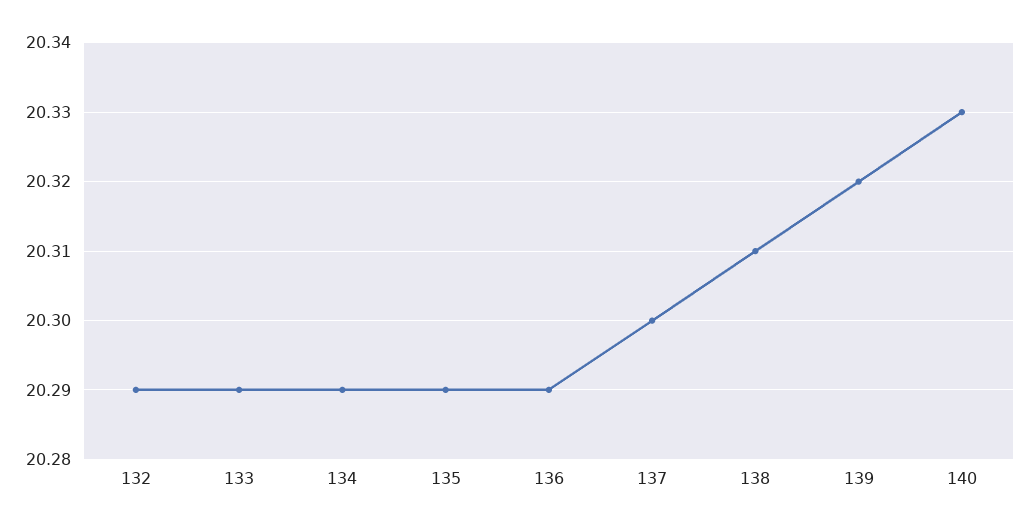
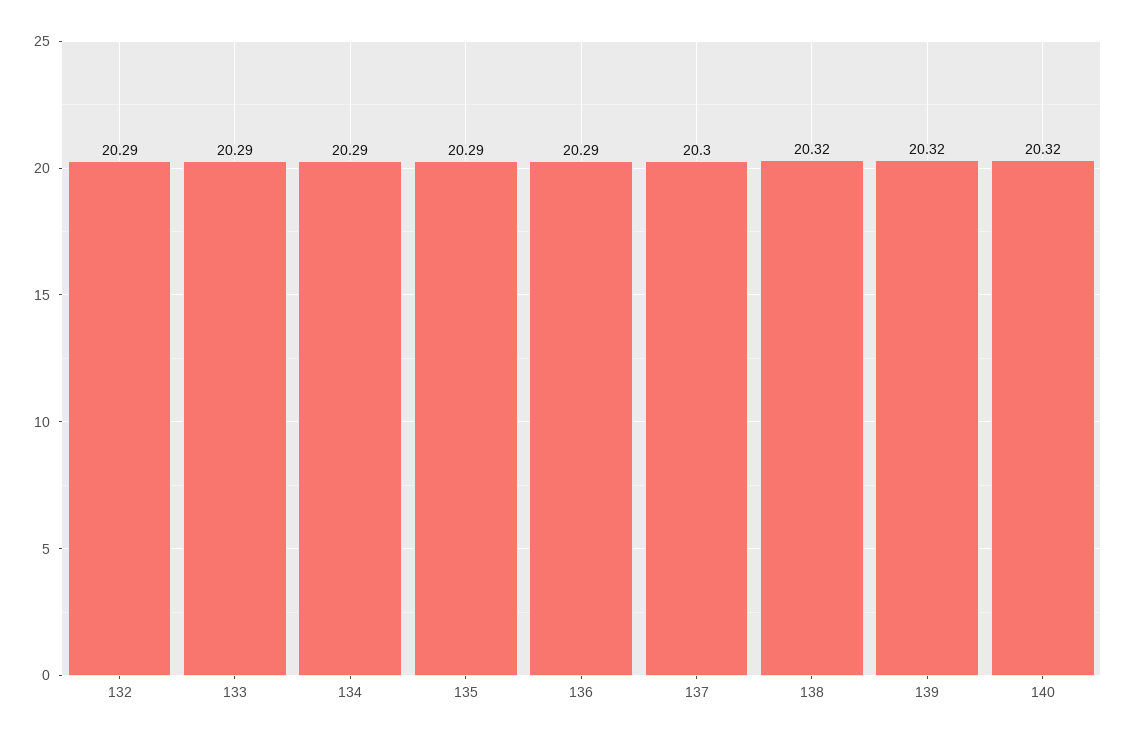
138: 20.31 -> 20.32
140: 20.33 -> 20.32

